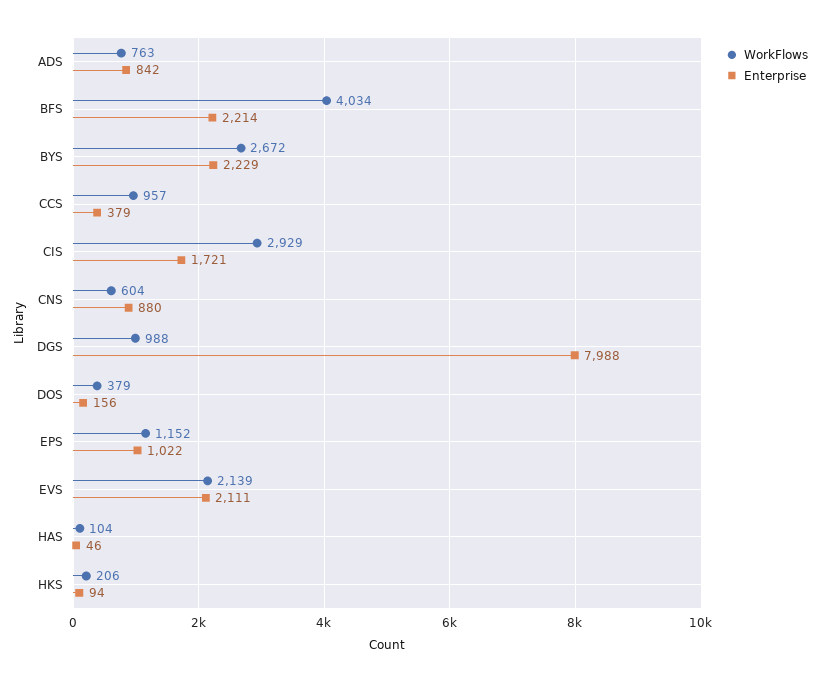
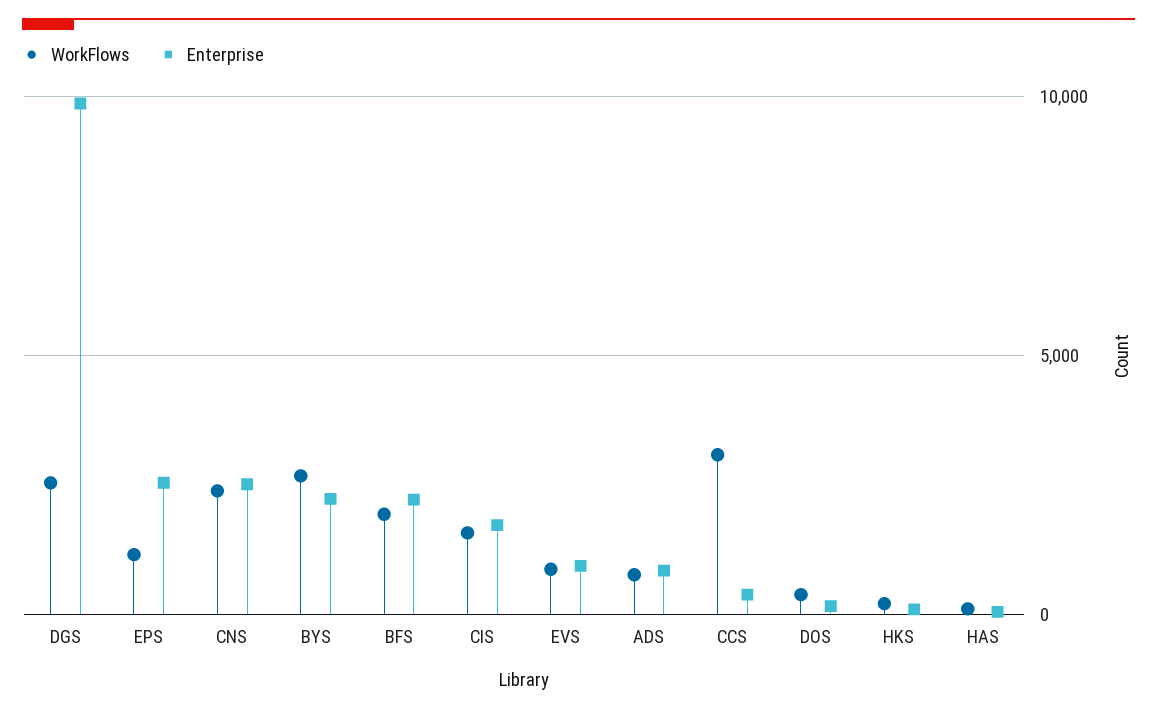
WorkFlows, BFS: 4034 -> 2000
WorkFlows, CCS: 957 -> 3000
WorkFlows, CIS: 2929 -> 1500
WorkFlows, CNS: 604 -> 2500
Enterprise, CNS: 880 -> 2500
WorkFlows, DGS: 988 -> 2500
Enterprise, DGS: 7988 -> 10000
Enterprise, EPS: 1022 -> 2500
WorkFlows, EVS: 2139 -> 1000
Enterprise, EVS: 2111 -> 1000

